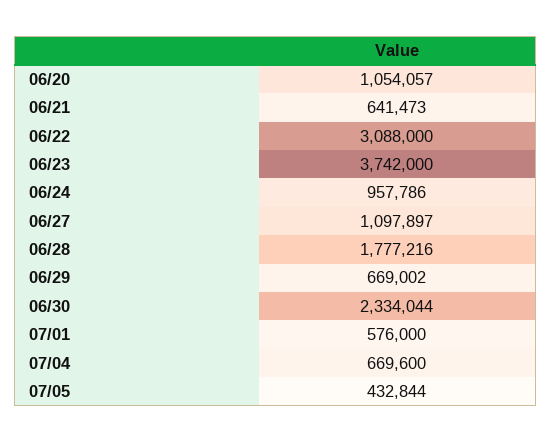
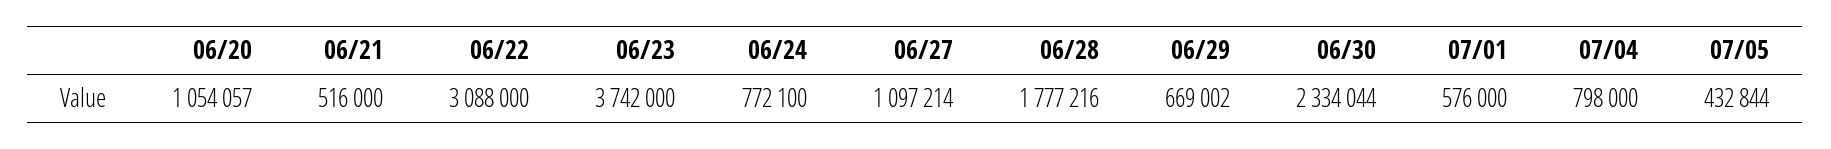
06/21: 641473 -> 516000
06/24: 957786 -> 772100
06/27: 1097897 -> 1097214
07/04: 669600 -> 798000

